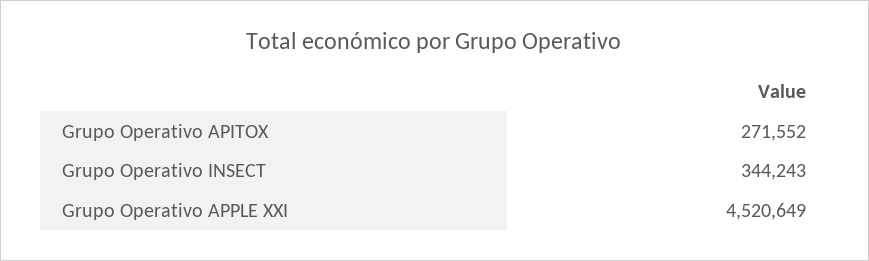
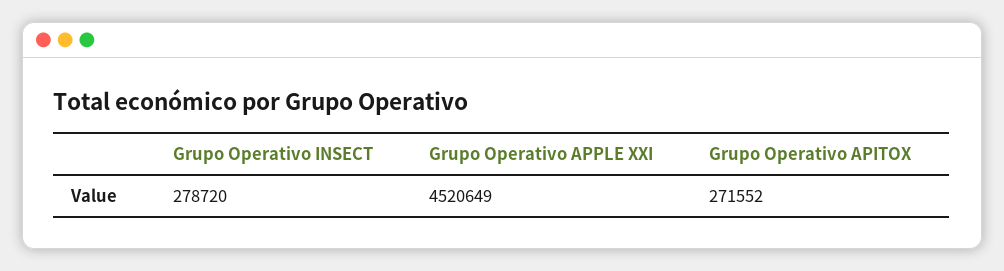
Grupo Operativo INSECT: 344243 -> 278720

